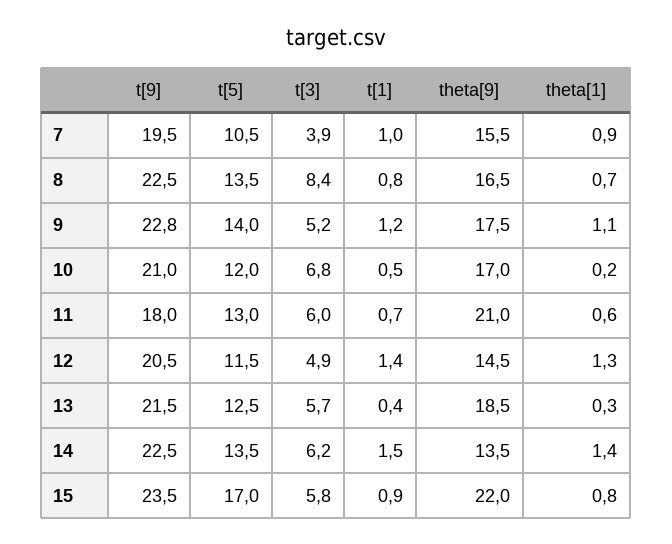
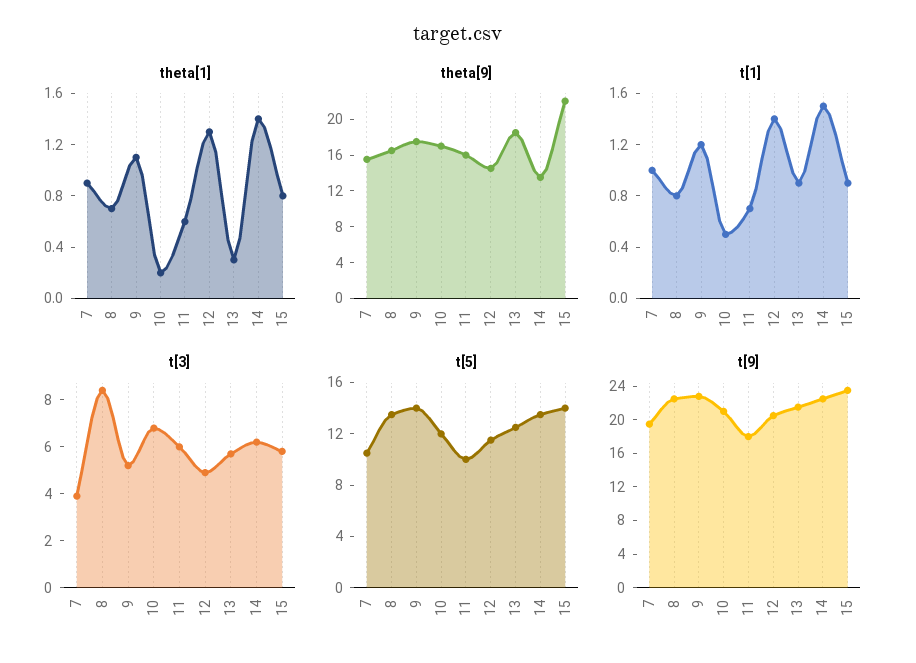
t[5], 11: 13 -> 10
theta[9], 11: 21 -> 16
t[1], 13: 0.4 -> 0.9
t[5], 15: 17 -> 14

